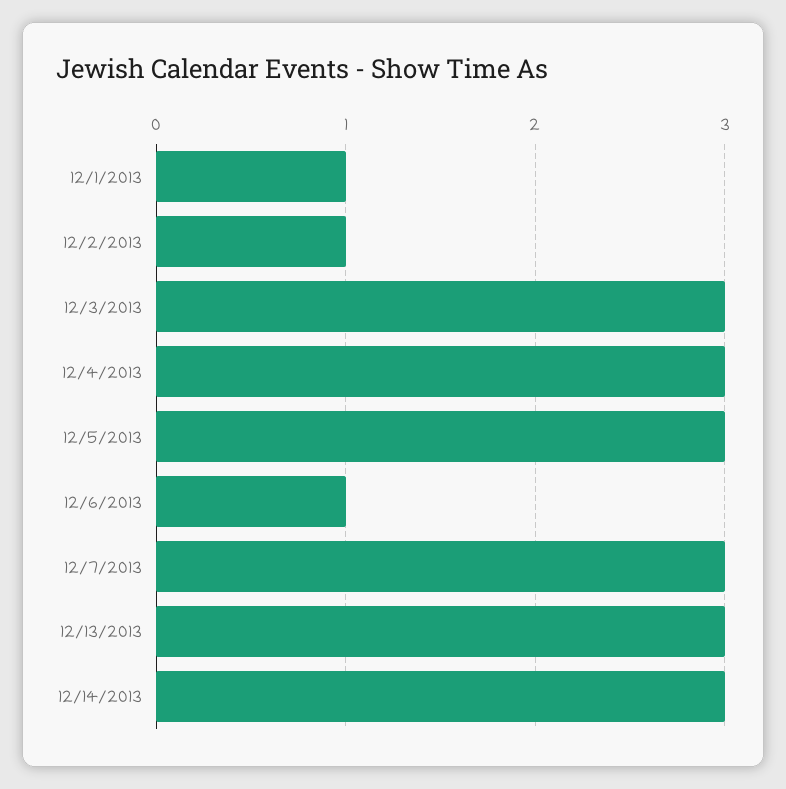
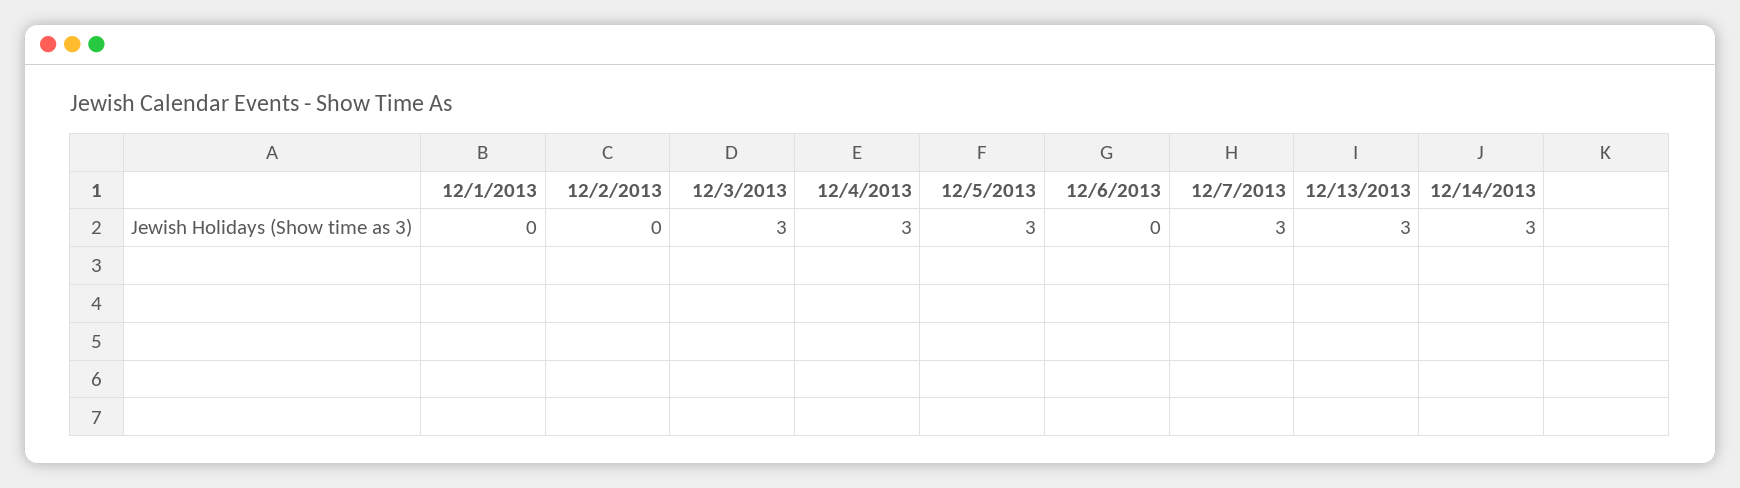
12/1/2013: 1 -> 0
12/2/2013: 1 -> 0
12/6/2013: 1 -> 0

